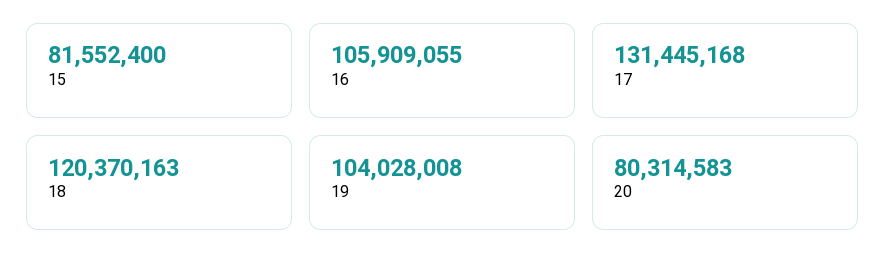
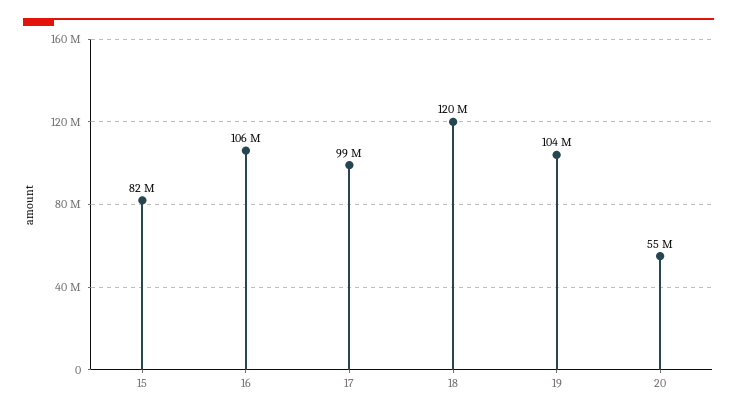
17: 131445168 -> 99000000
20: 80314583 -> 55000000

